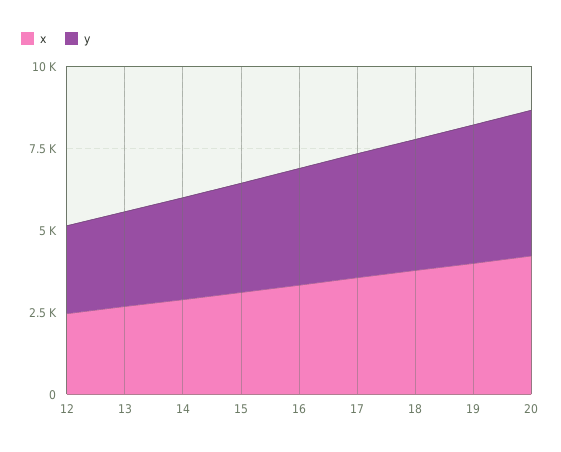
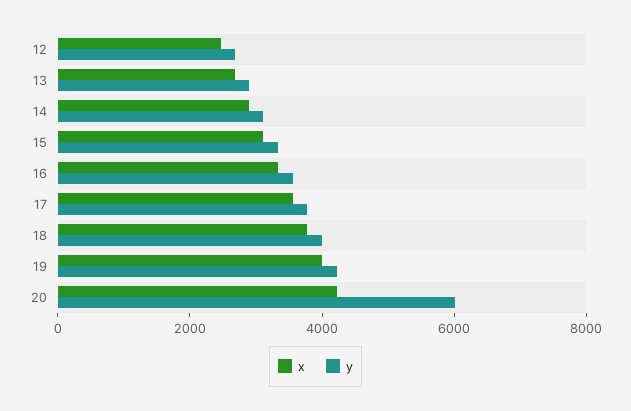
y, 20: 4500 -> 6000

